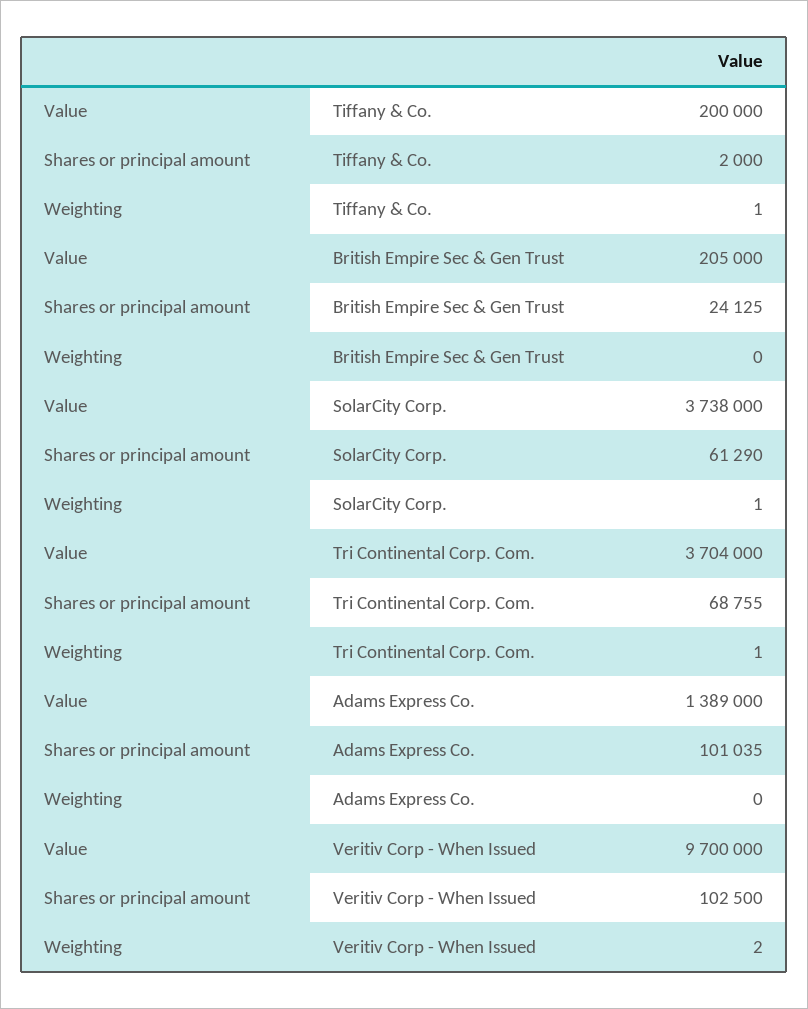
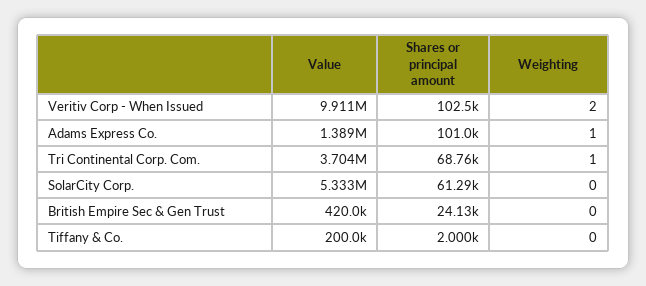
Weighting, Tiffany & Co.: 1 -> 0
Value, British Empire Sec & Gen Trust: 205000 -> 420000
Value, SolarCity Corp.: 3738000 -> 5333000
Weighting, SolarCity Corp.: 1 -> 0
Weighting, Adams Express Co.: 0 -> 1
Value, Veritiv Corp - When Issued: 9700000 -> 9911000

